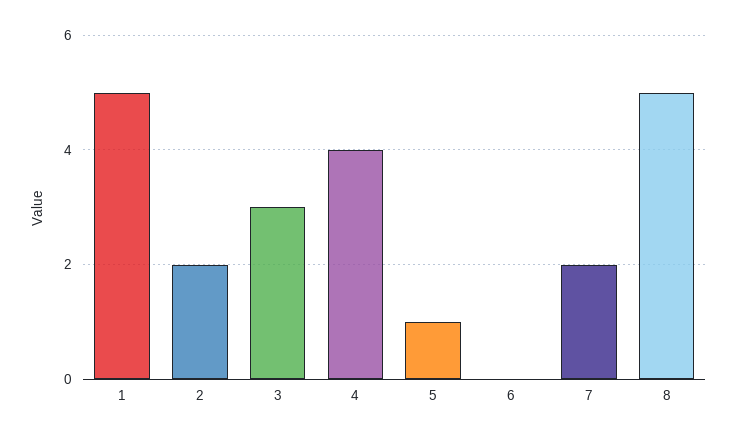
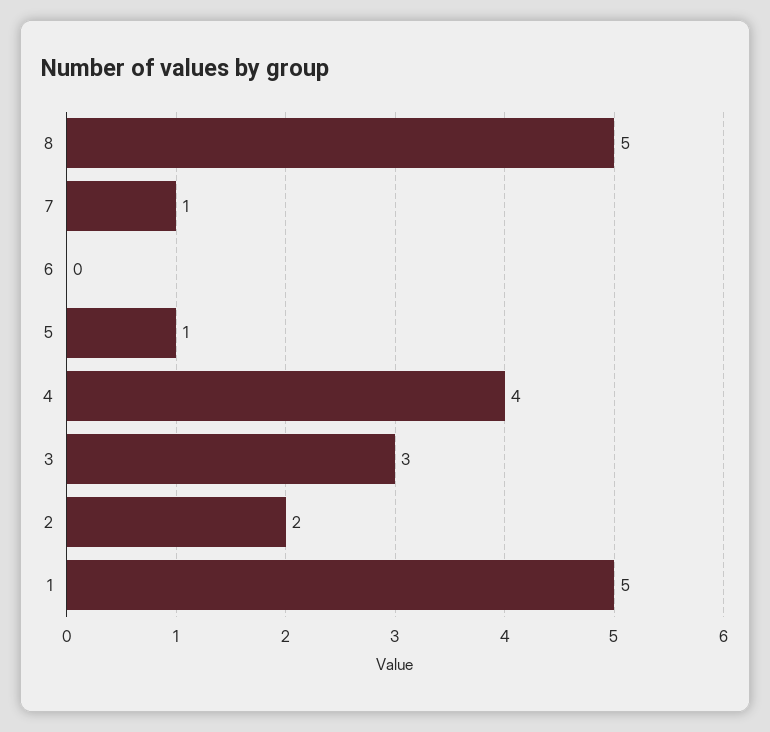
7: 2 -> 1

